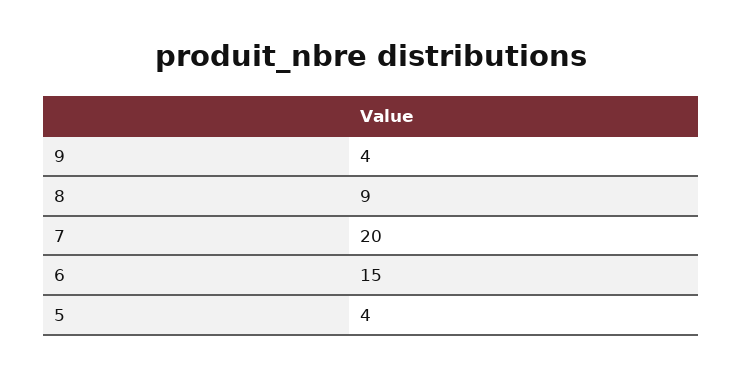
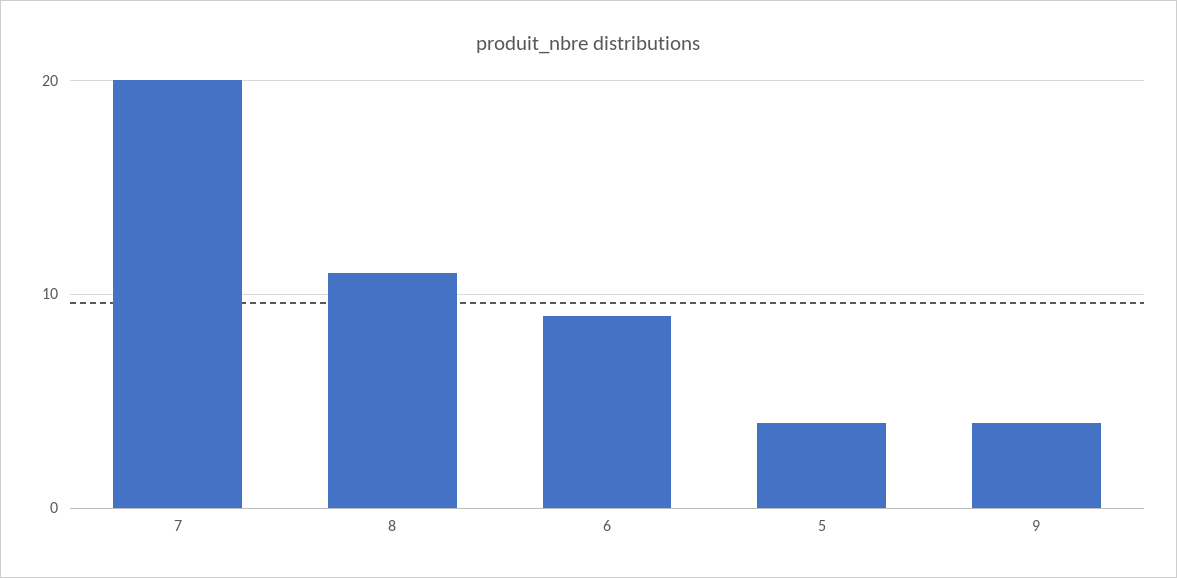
8: 9 -> 11
6: 15 -> 9

